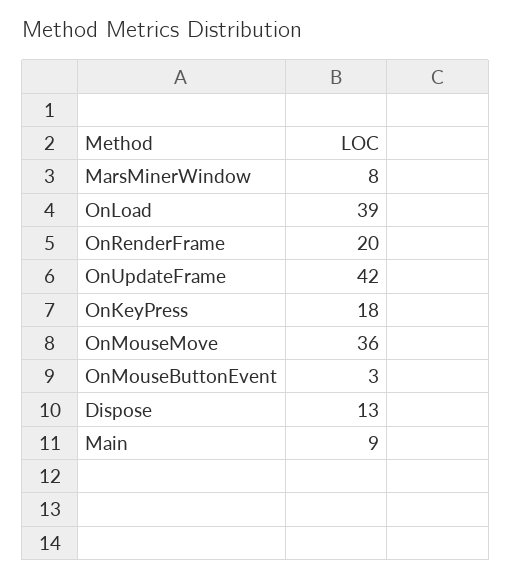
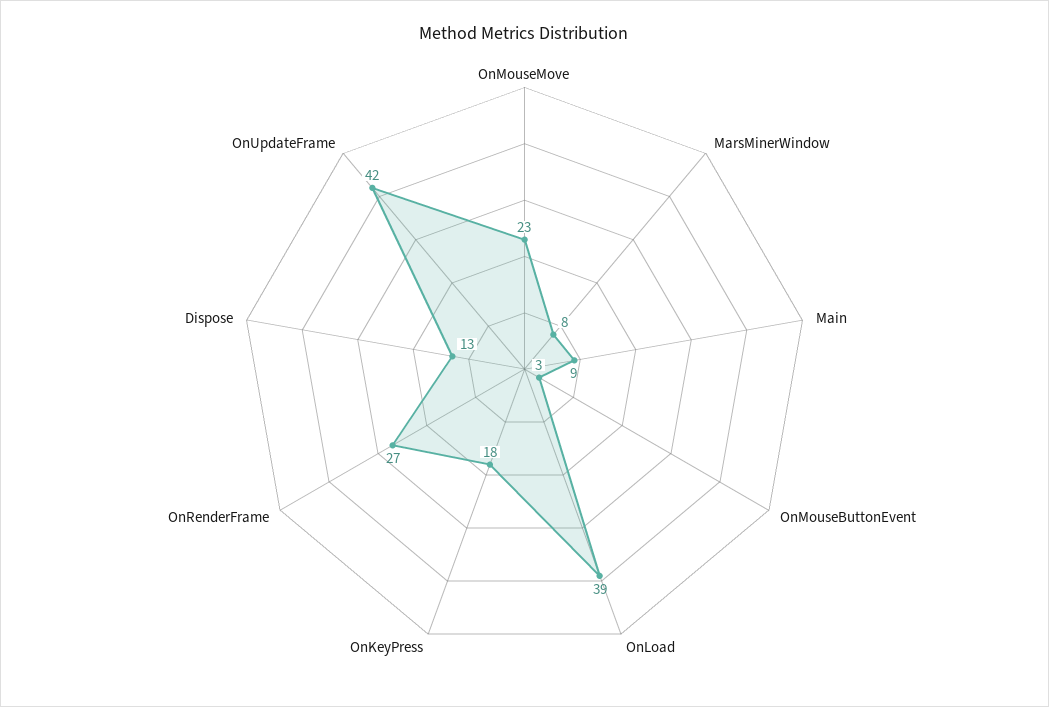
OnRenderFrame: 20 -> 27
OnMouseMove: 36 -> 23

